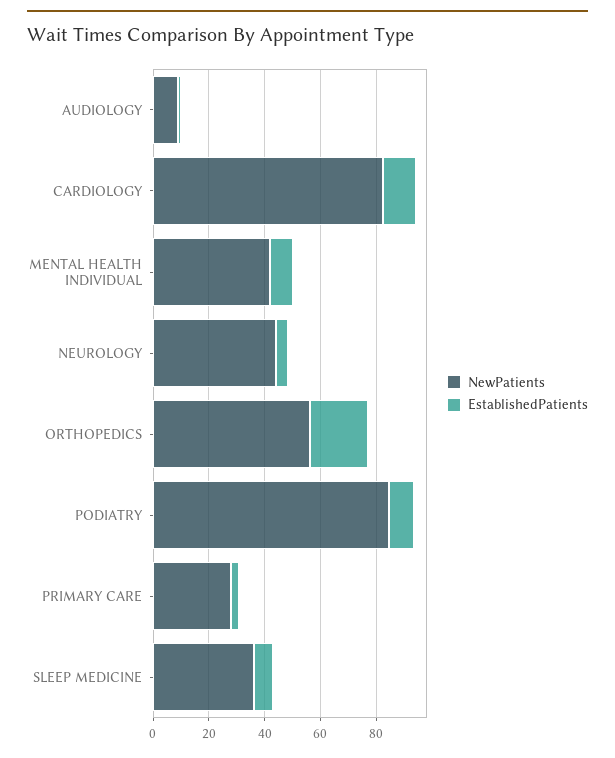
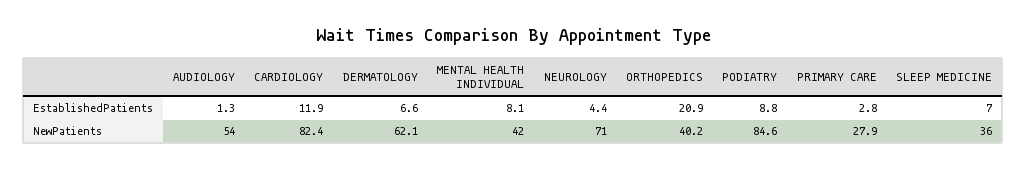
NewPatients, AUDIOLOGY: 10 -> 54
NewPatients, NEUROLOGY: 45 -> 71
NewPatients, ORTHOPEDICS: 55 -> 40.2
EstablishedPatients, DERMATOLOGY: none -> 6.6
NewPatients, DERMATOLOGY: none -> 62.1

